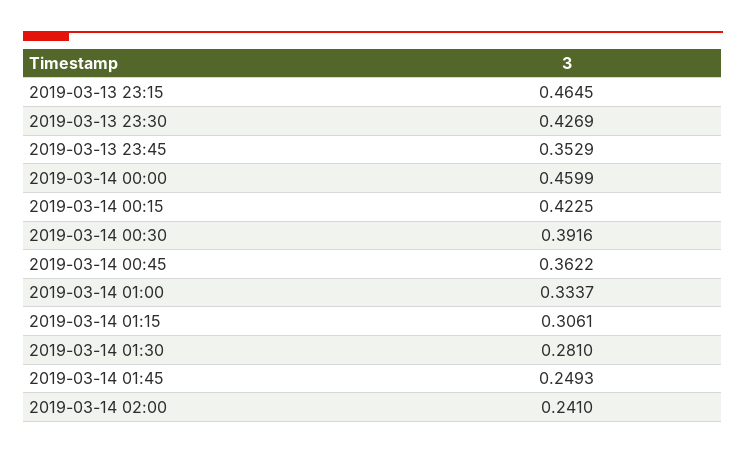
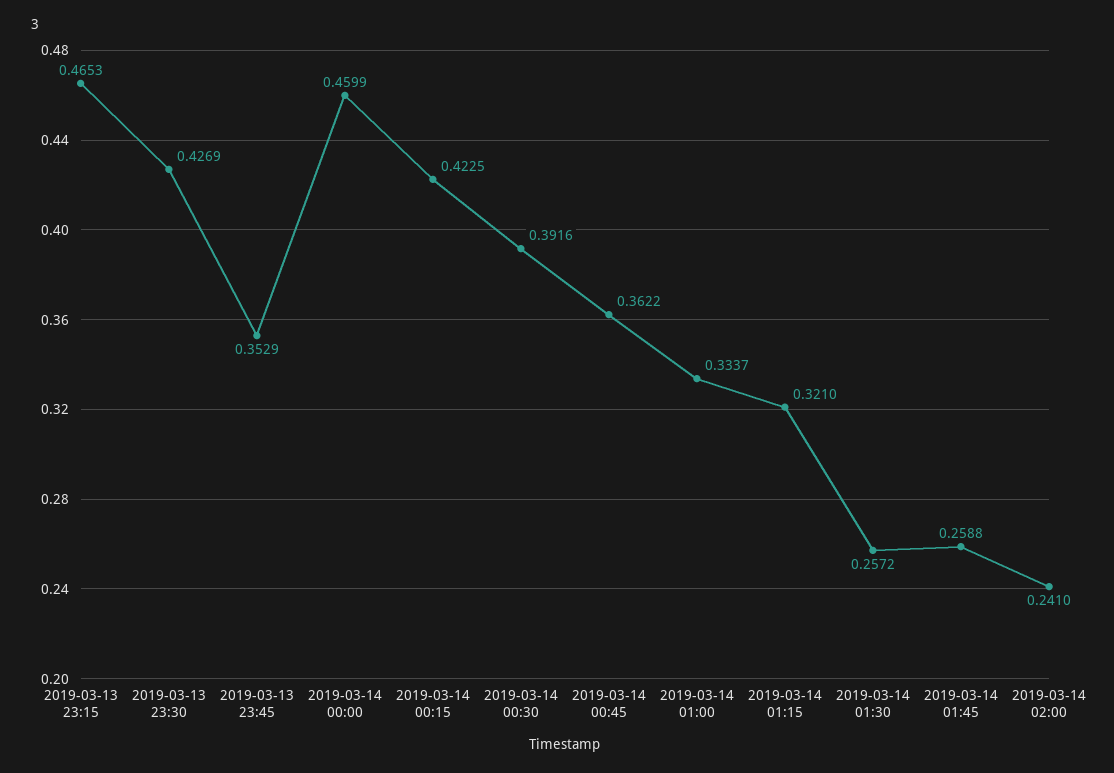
2019-03-13 23:15: 0.4645 -> 0.4653
2019-03-14 01:15: 0.3061 -> 0.321
2019-03-14 01:30: 0.281 -> 0.2572
2019-03-14 01:45: 0.2493 -> 0.2588

